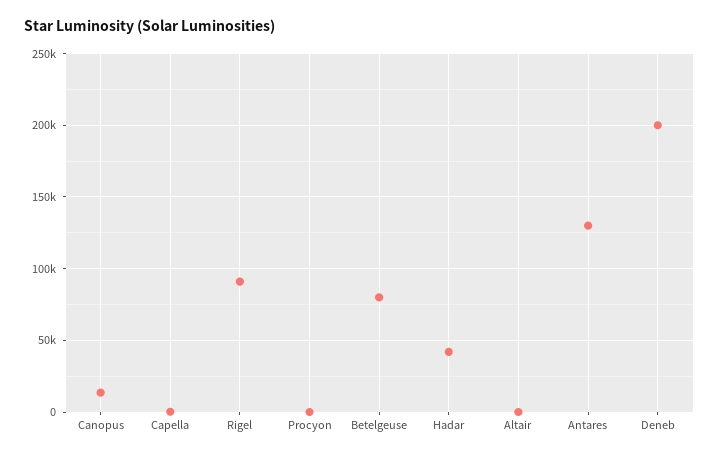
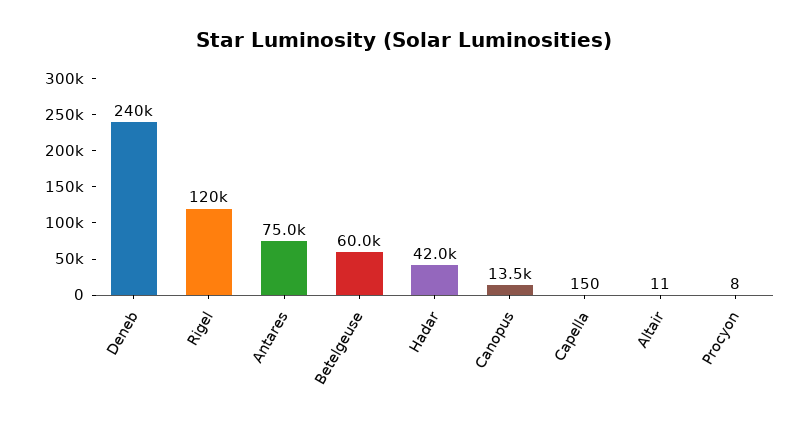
Rigel: 90000 -> 120000
Betelgeuse: 80000 -> 60000
Antares: 130000 -> 75000
Deneb: 200000 -> 240000

